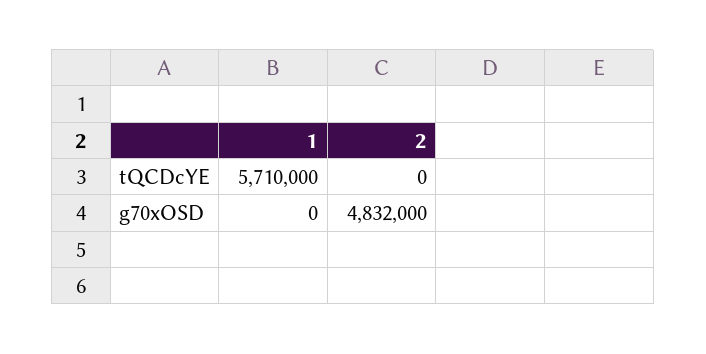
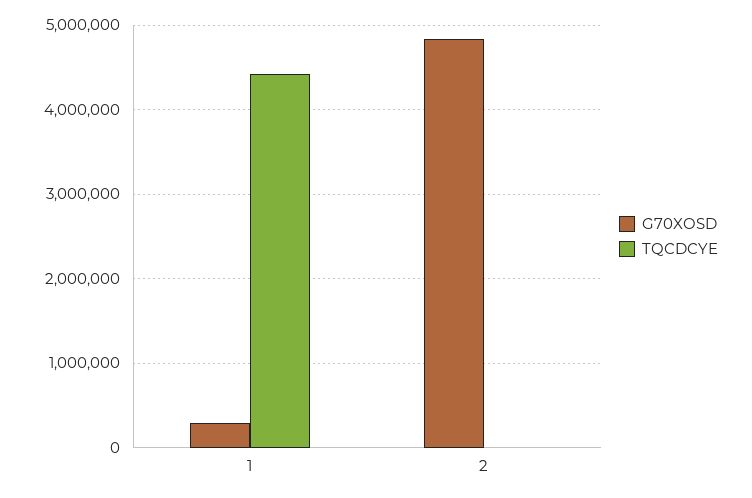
tQCDcYE, 1: 5710000 -> 4400000
g70xOSD, 1: 0 -> 300000

